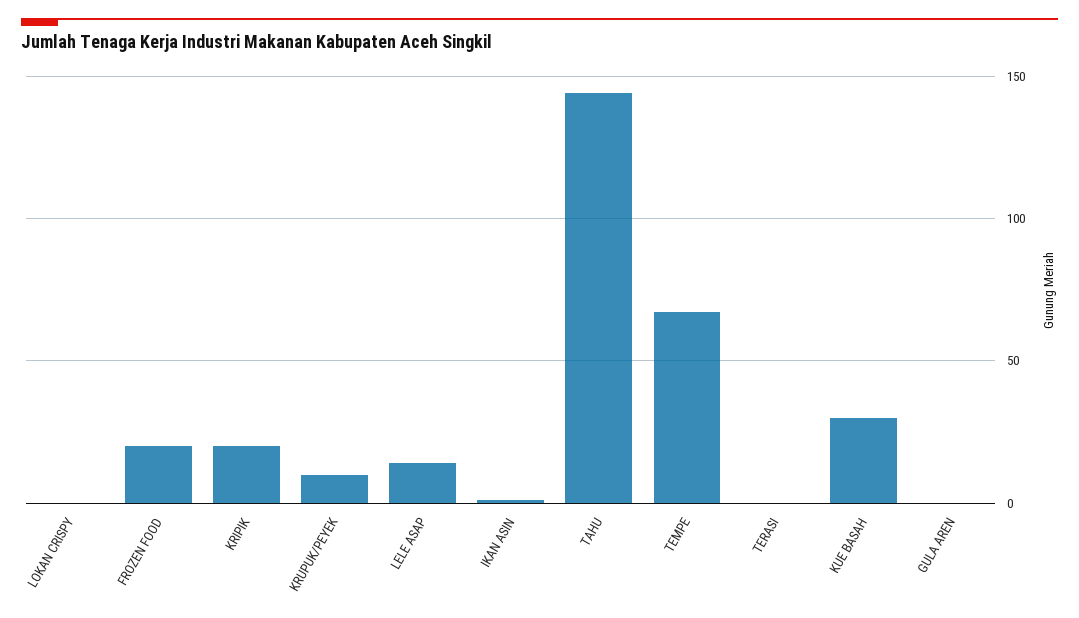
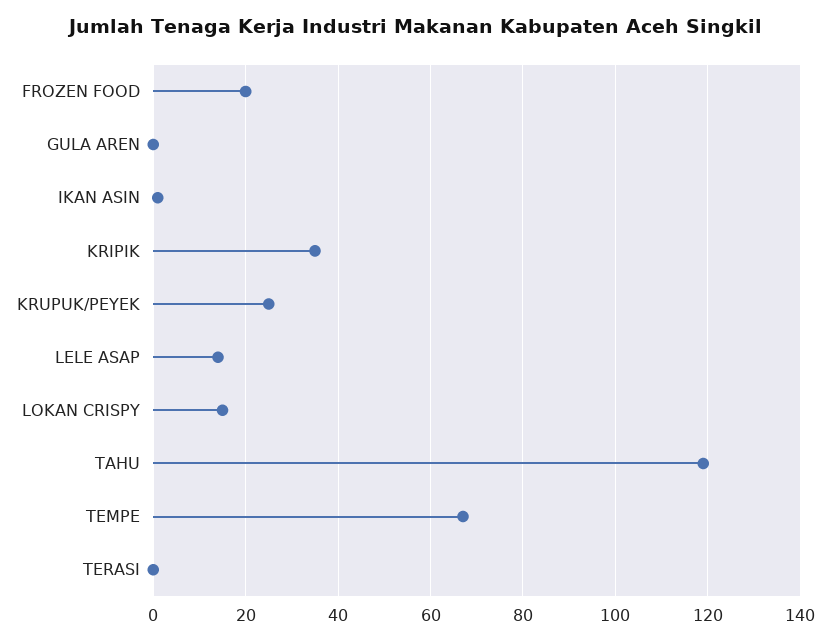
LOKAN CRISPY: 0 -> 15
KRIPIK: 20 -> 35
KRUPUK/PEYEK: 10 -> 25
TAHU: 145 -> 120
KUE BASAH: 30 -> none

